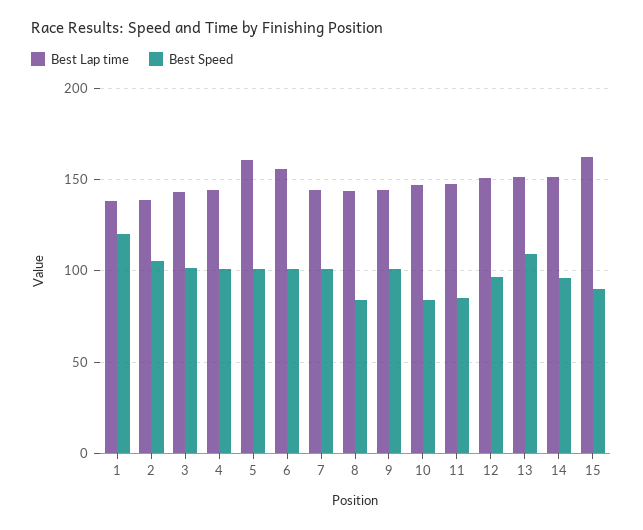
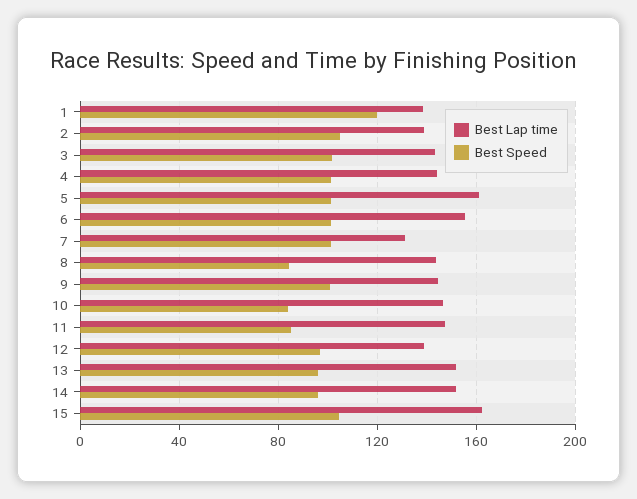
Best Lap time, 7: 145 -> 130
Best Lap time, 12: 150 -> 140
Best Speed, 13: 110 -> 95
Best Speed, 15: 90 -> 105

